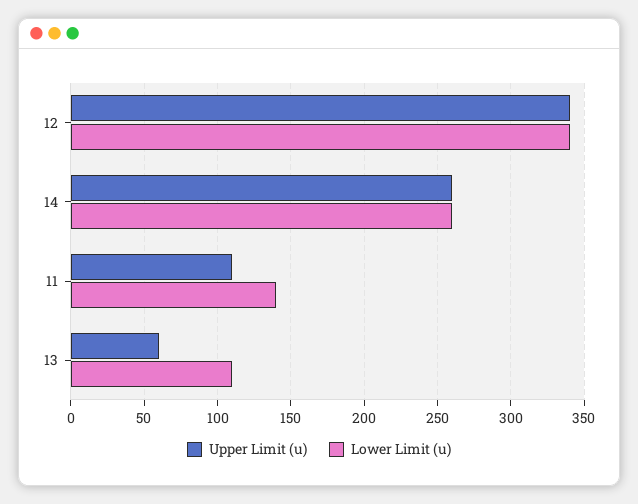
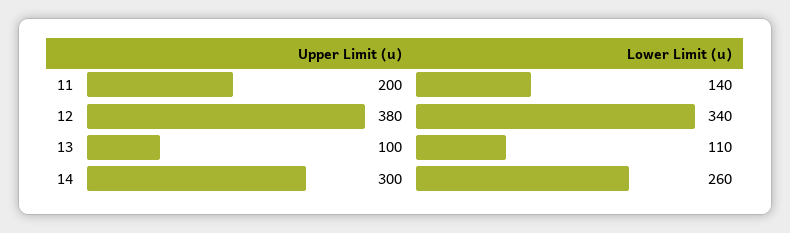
Upper Limit (u), 12: 340 -> 380
Upper Limit (u), 14: 260 -> 300
Upper Limit (u), 11: 110 -> 200
Upper Limit (u), 13: 60 -> 100

